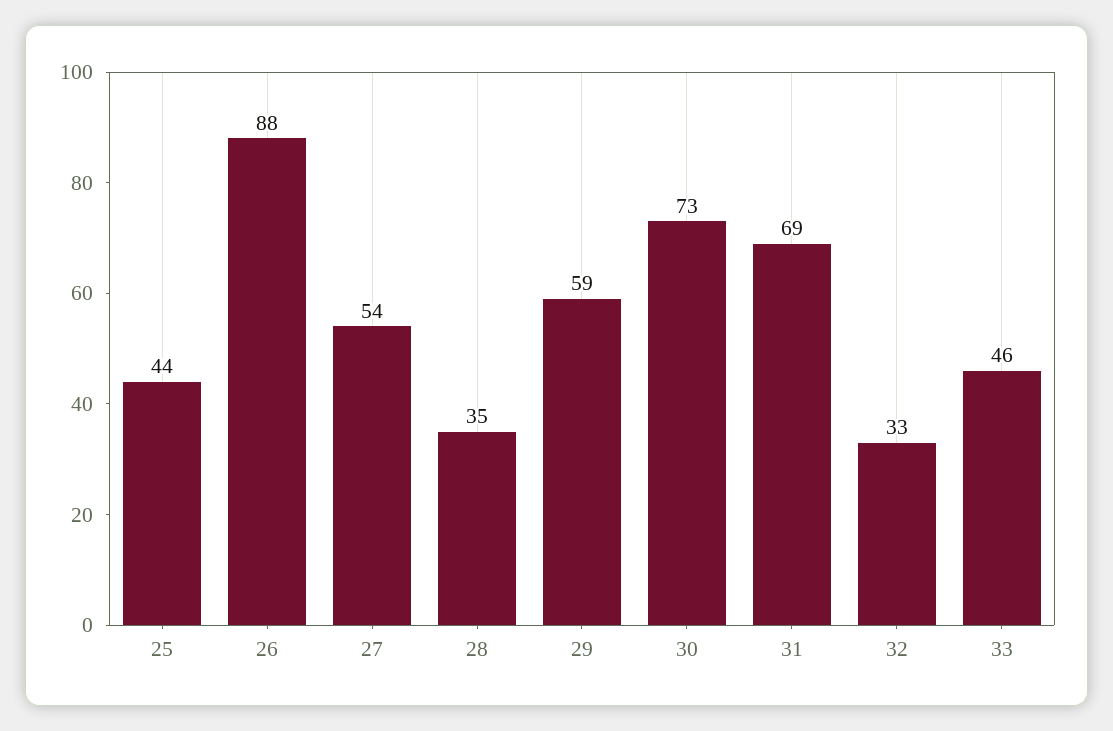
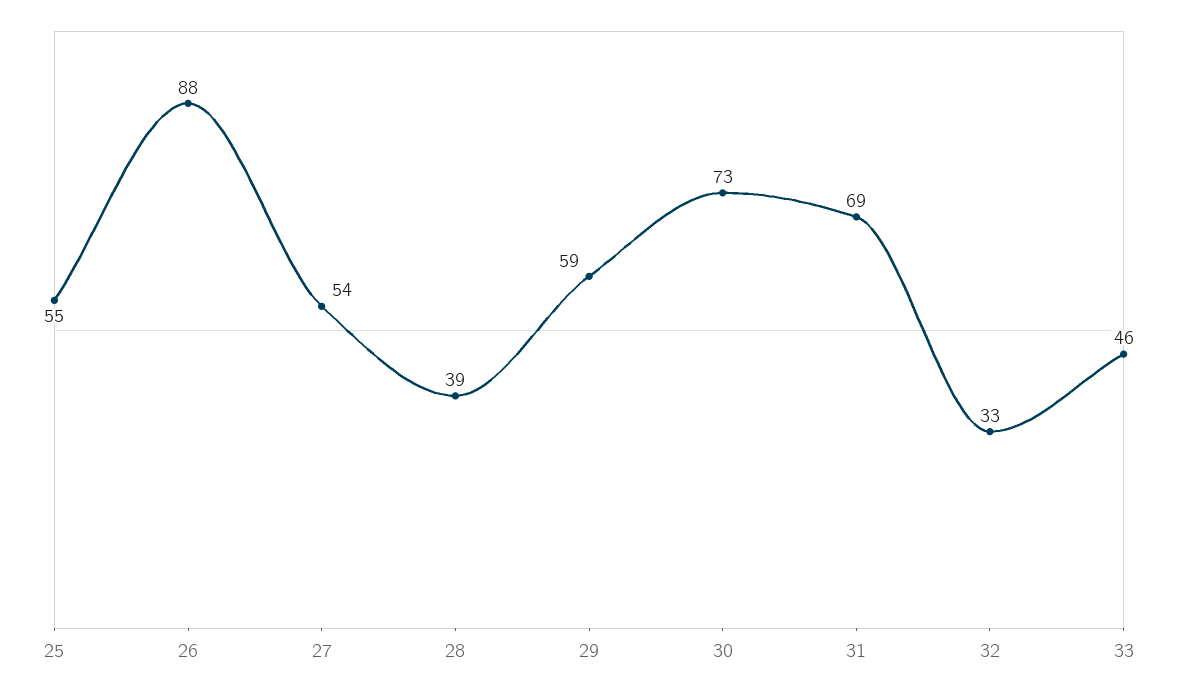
25: 44 -> 55
28: 35 -> 39

